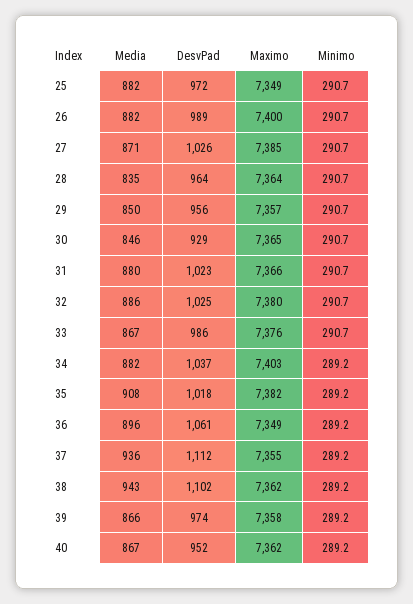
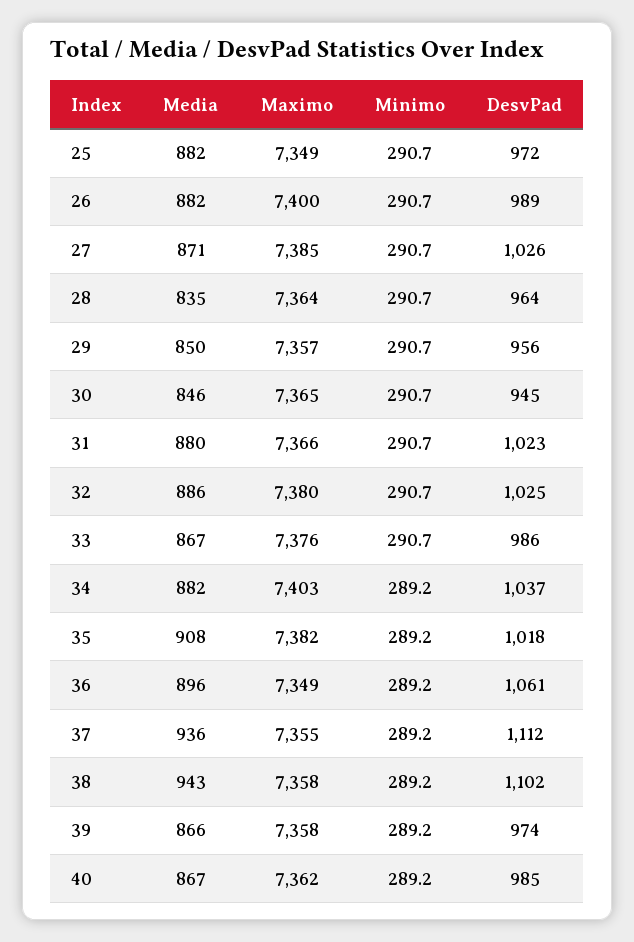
DesvPad, 30: 929 -> 945
Maximo, 38: 7362 -> 7358
DesvPad, 40: 952 -> 985

